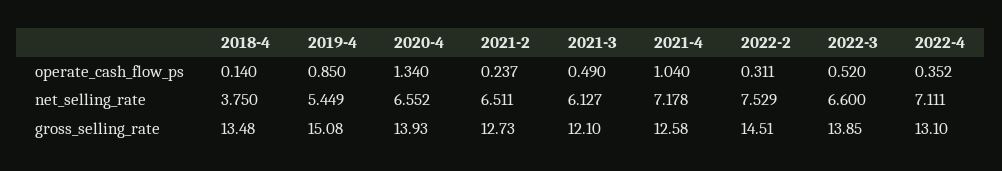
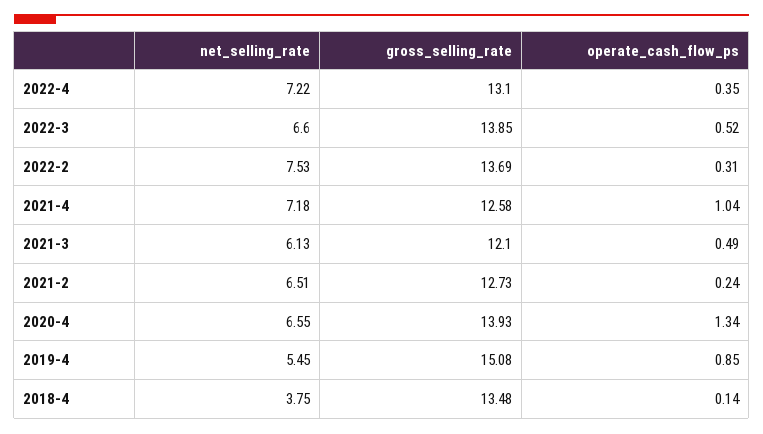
2022-4, net_selling_rate: 7.111 -> 7.22
2022-2, gross_selling_rate: 14.51 -> 13.69

